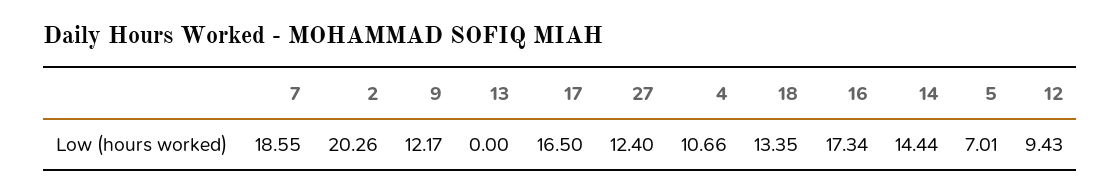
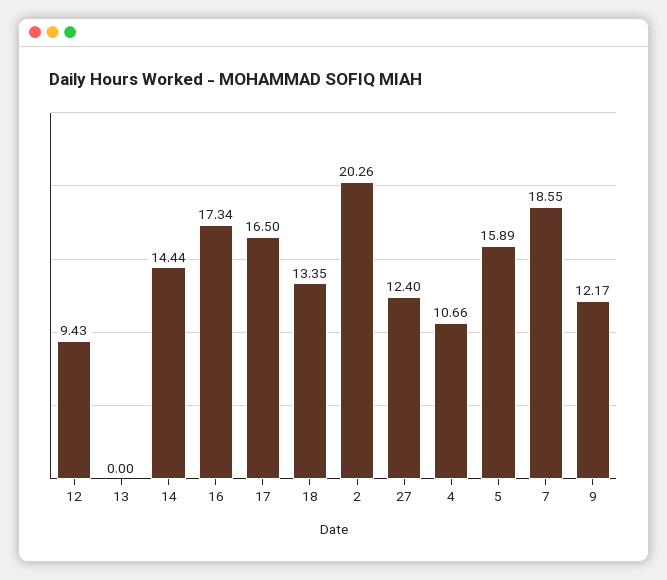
5: 7.01 -> 15.89

